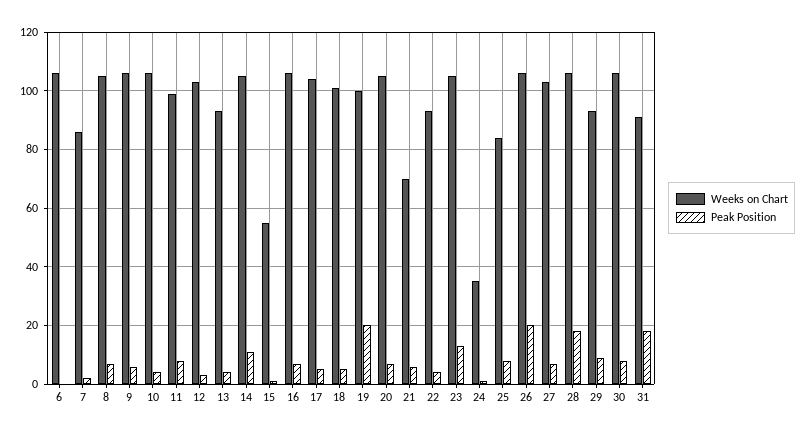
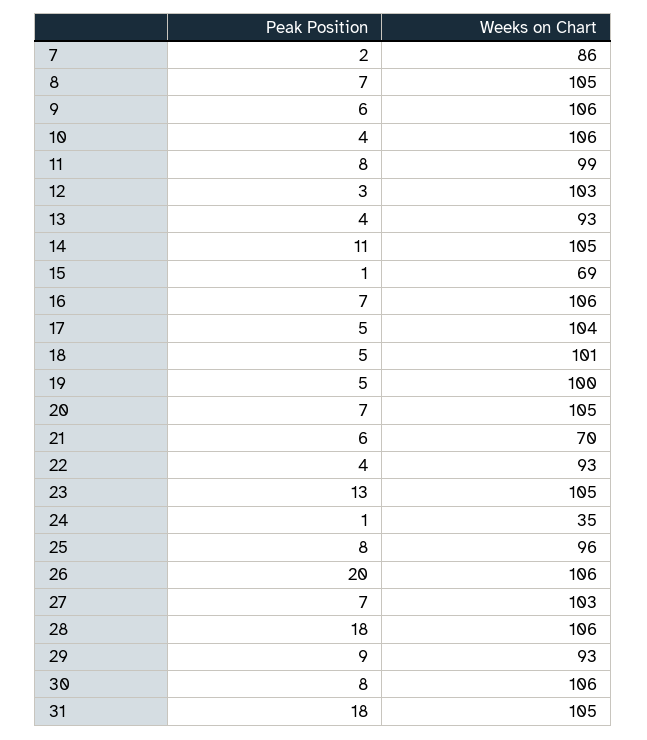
Weeks on Chart, 6: 105 -> none
Peak Position, 6: 0 -> none
Weeks on Chart, 15: 55 -> 69
Peak Position, 19: 20 -> 5
Weeks on Chart, 25: 85 -> 96
Weeks on Chart, 31: 90 -> 105

